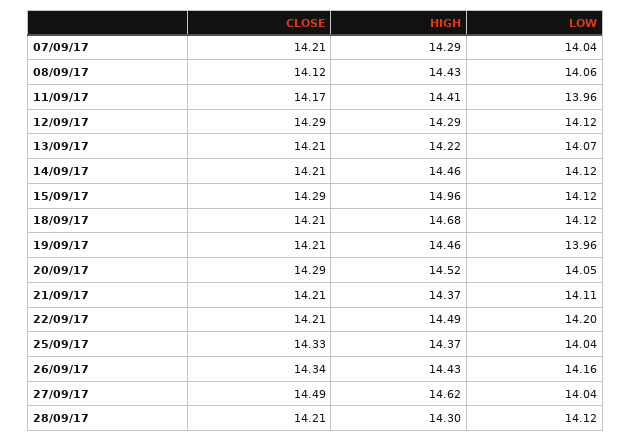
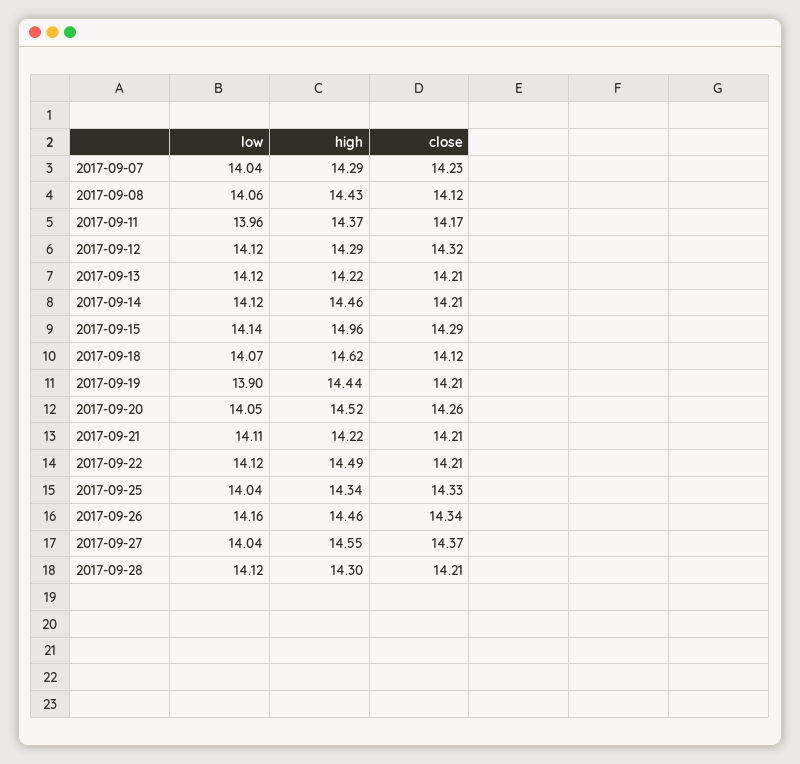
CLOSE, 07/09/17: 14.21 -> 14.23
HIGH, 11/09/17: 14.41 -> 14.37
CLOSE, 12/09/17: 14.29 -> 14.32
LOW, 13/09/17: 14.07 -> 14.12
LOW, 15/09/17: 14.12 -> 14.14
CLOSE, 18/09/17: 14.21 -> 14.12
HIGH, 18/09/17: 14.68 -> 14.62
LOW, 18/09/17: 14.12 -> 14.07
HIGH, 19/09/17: 14.46 -> 14.44
LOW, 19/09/17: 13.96 -> 13.9
CLOSE, 20/09/17: 14.29 -> 14.26
HIGH, 21/09/17: 14.37 -> 14.22
LOW, 22/09/17: 14.2 -> 14.12
HIGH, 25/09/17: 14.37 -> 14.34
HIGH, 26/09/17: 14.43 -> 14.46
CLOSE, 27/09/17: 14.49 -> 14.37
HIGH, 27/09/17: 14.62 -> 14.55

